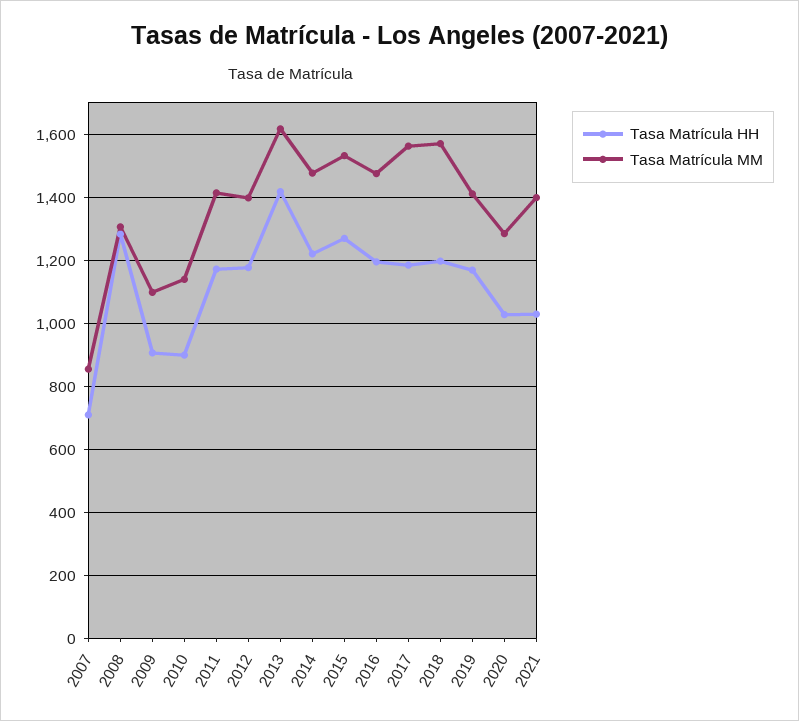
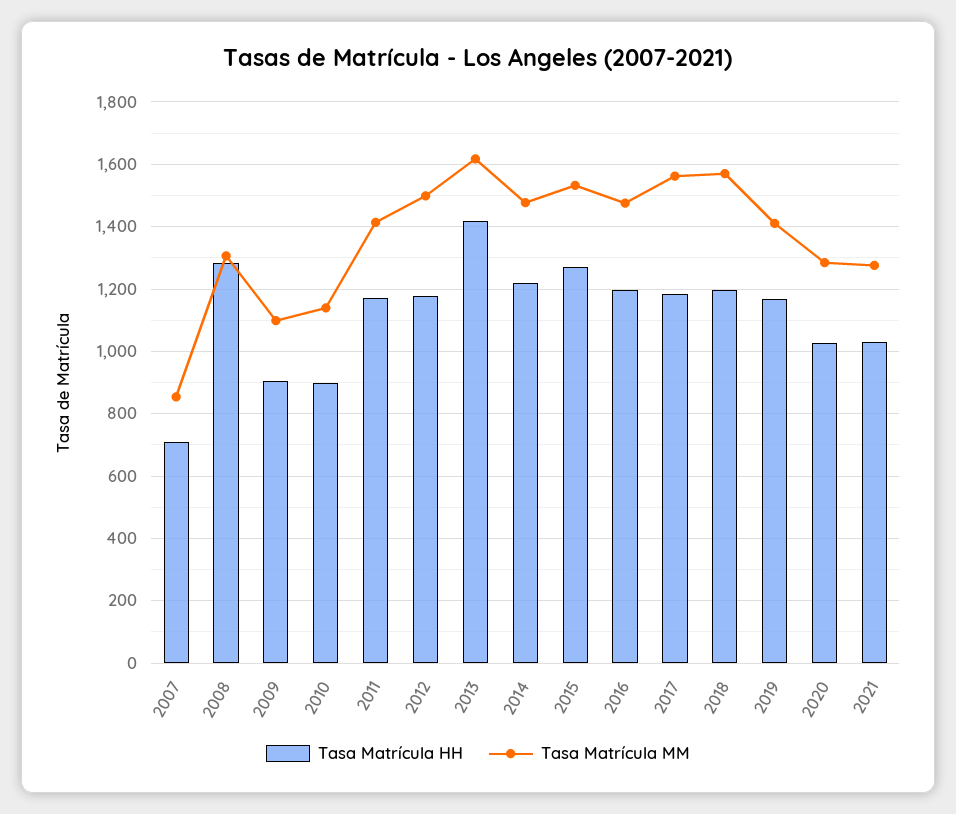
Tasa Matrícula MM, 2012: 1400 -> 1500
Tasa Matrícula MM, 2021: 1400 -> 1280

